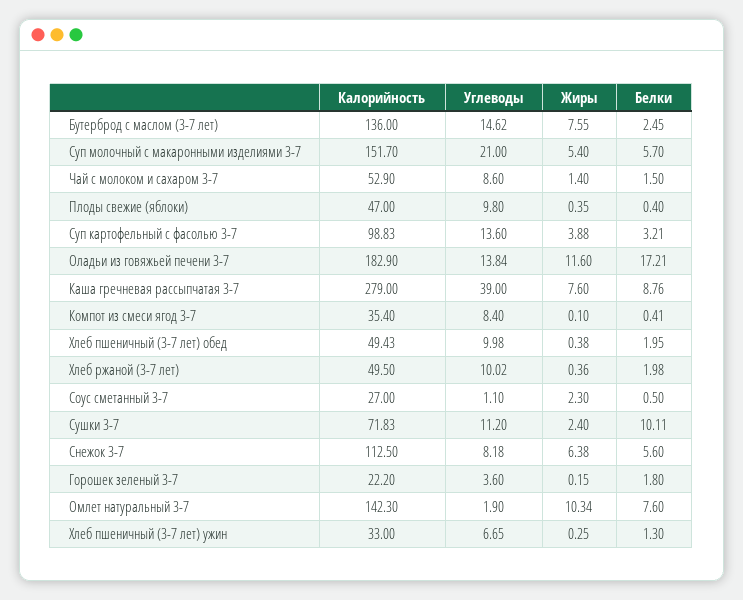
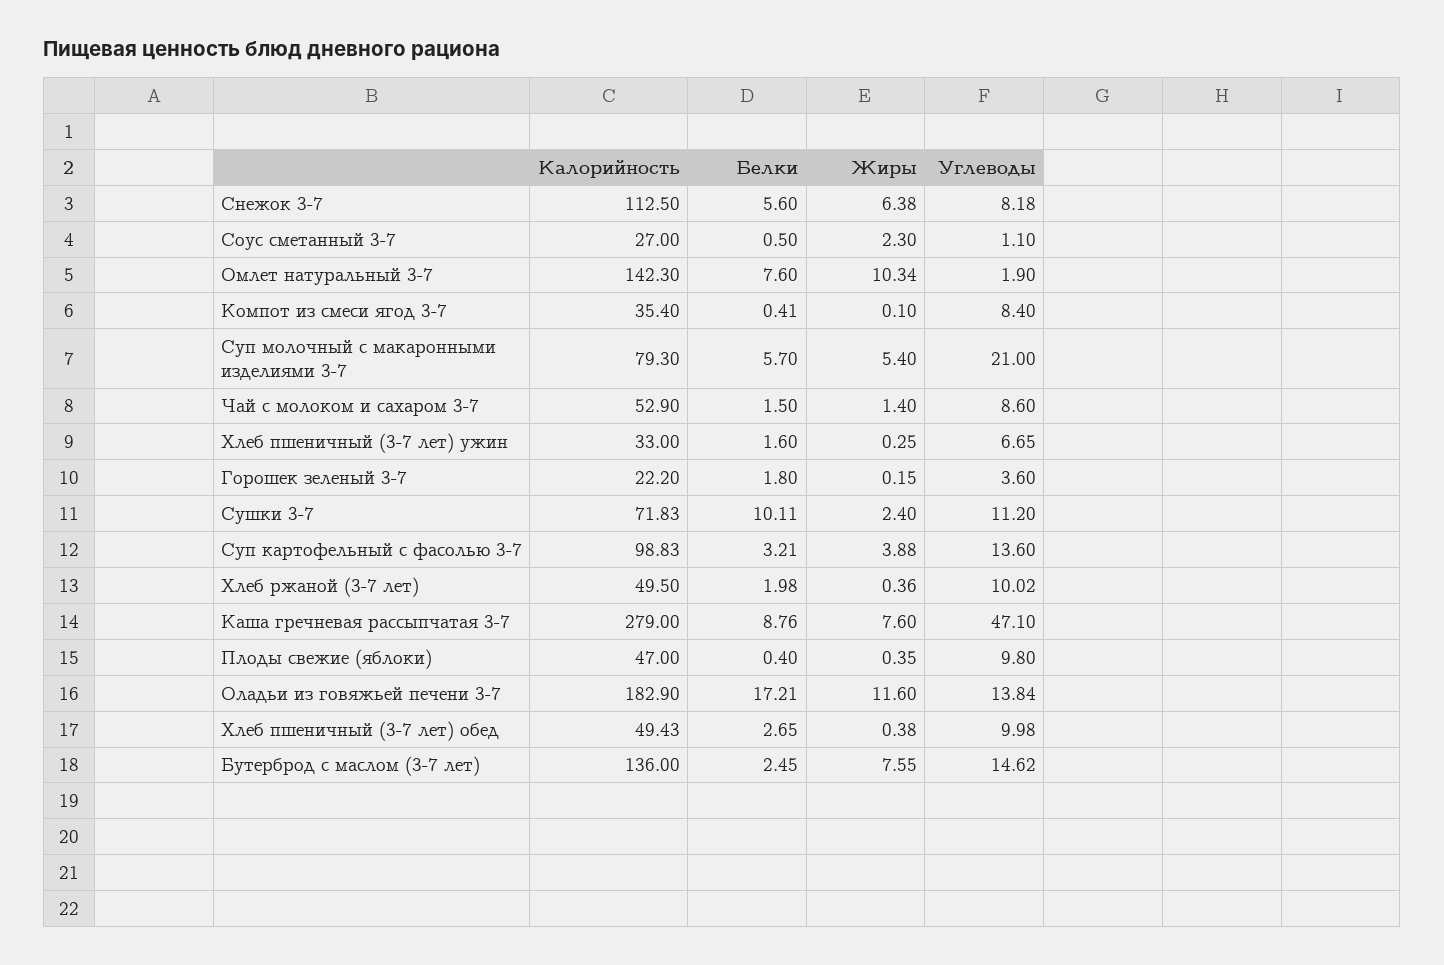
Калорийность, Суп молочный с макаронными изделиями 3-7: 151.7 -> 79.3
Углеводы, Каша гречневая рассыпчатая 3-7: 39 -> 47.1
Белки, Хлеб пшеничный (3-7 лет) обед: 1.95 -> 2.65
Белки, Хлеб пшеничный (3-7 лет) ужин: 1.3 -> 1.6

